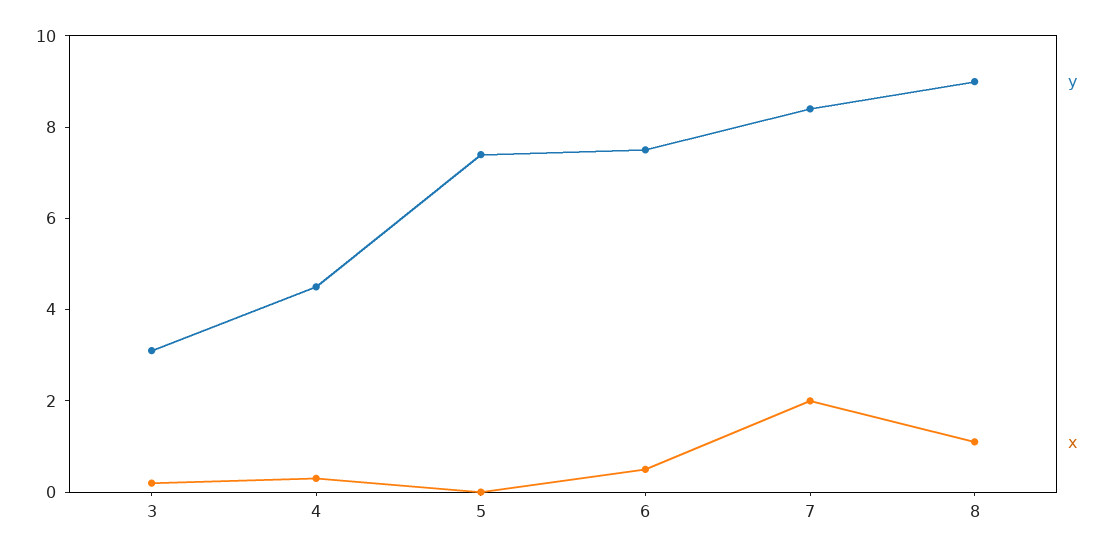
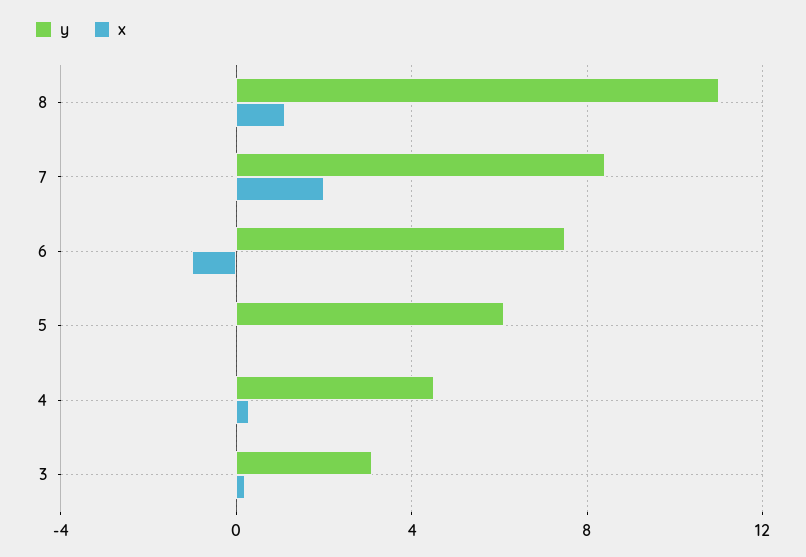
y, 5: 7.5 -> 6
x, 6: 0.5 -> -1
y, 8: 9 -> 11

